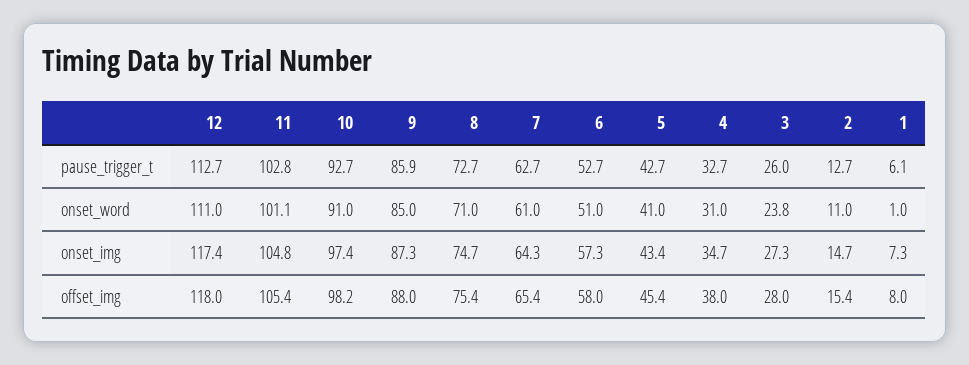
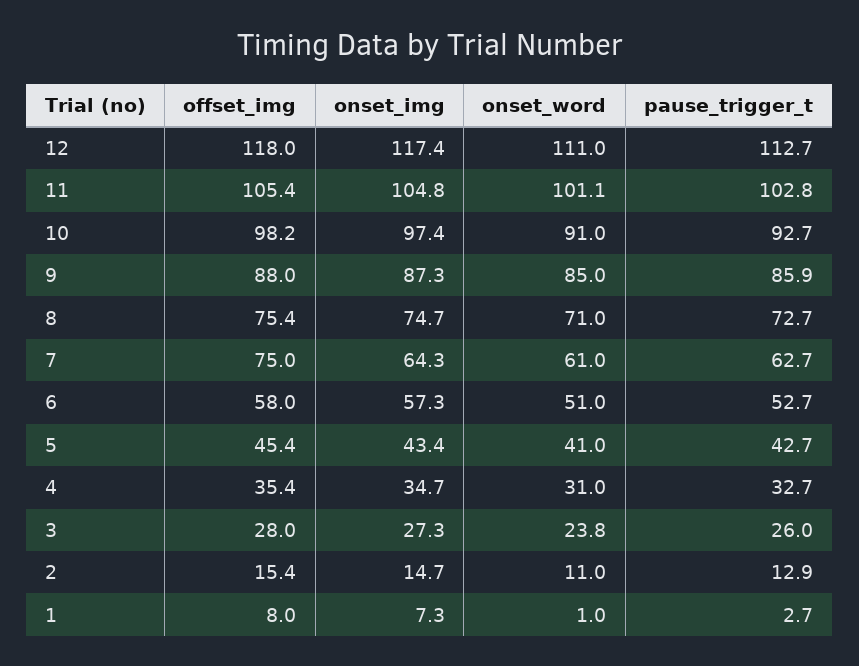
2, pause_trigger_t: 12.7 -> 12.9
1, pause_trigger_t: 6.1 -> 2.7
7, offset_img: 65.4 -> 75
4, offset_img: 38 -> 35.4

